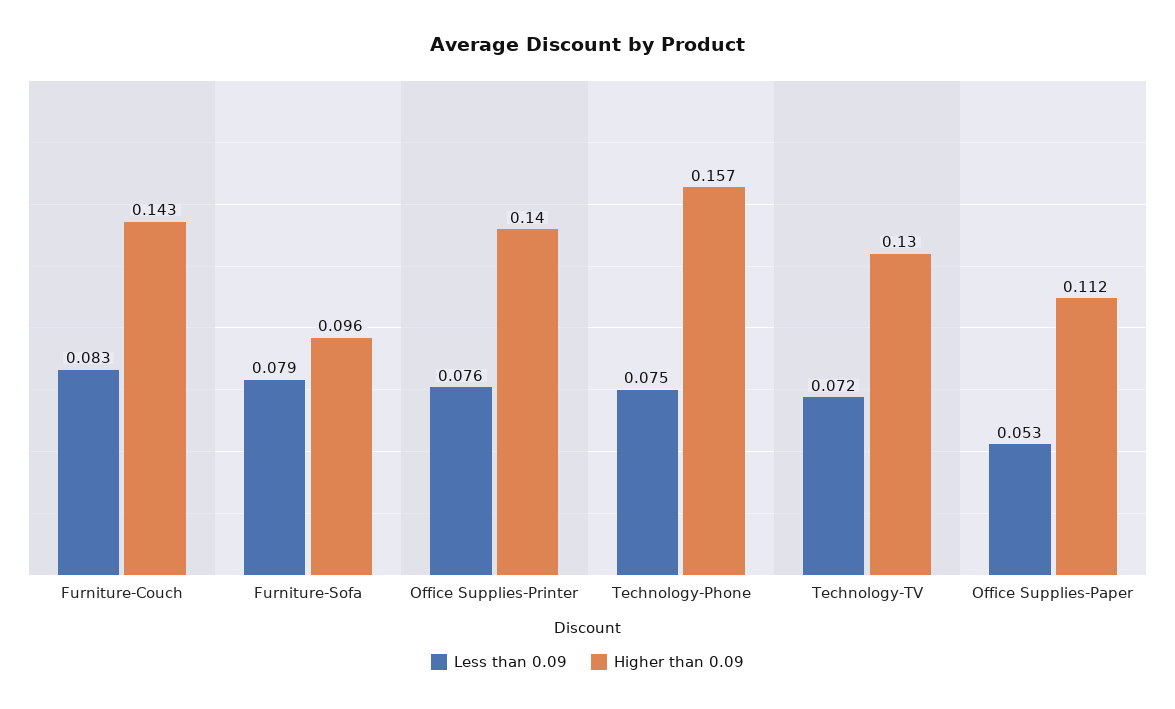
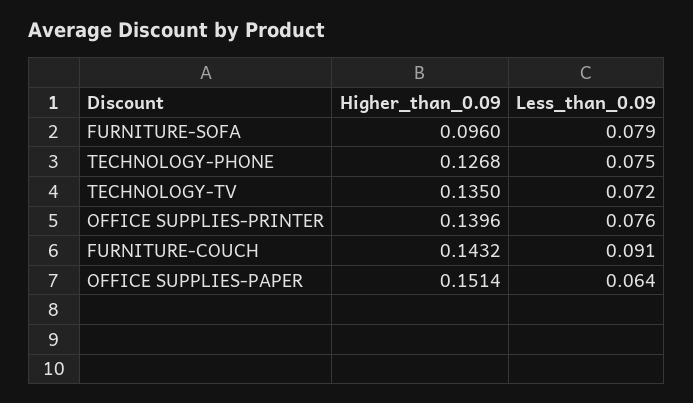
Less than 0.09, Furniture-Couch: 0.083 -> 0.091
Higher than 0.09, Technology-Phone: 0.157 -> 0.1268
Higher than 0.09, Technology-TV: 0.13 -> 0.135
Less than 0.09, Office Supplies-Paper: 0.053 -> 0.064
Higher than 0.09, Office Supplies-Paper: 0.112 -> 0.1514

